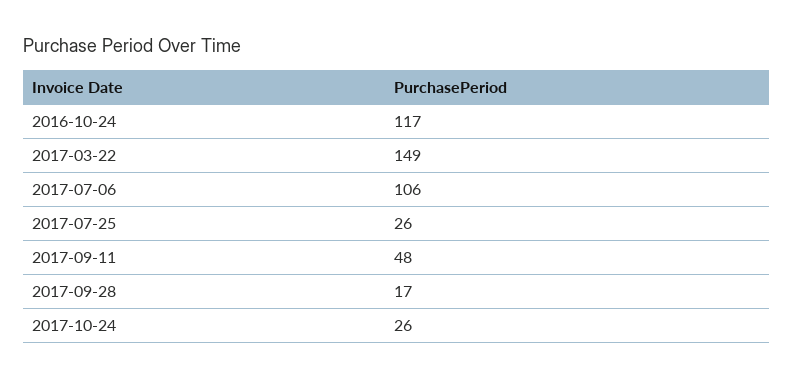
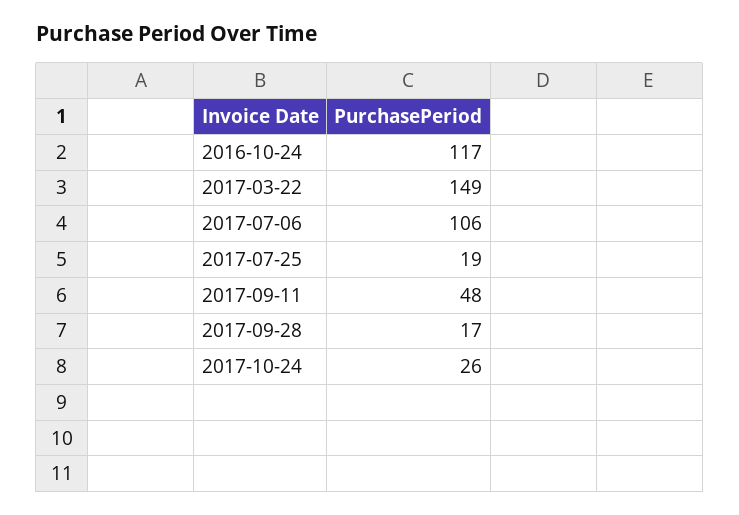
2017-07-25: 26 -> 19

